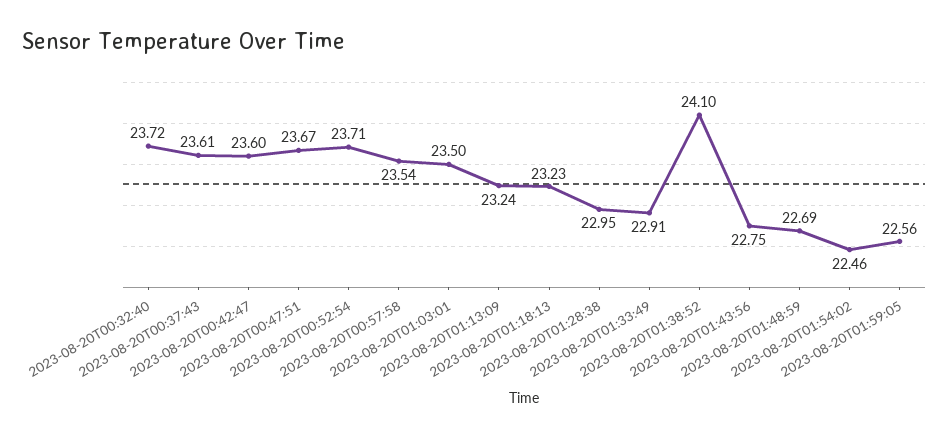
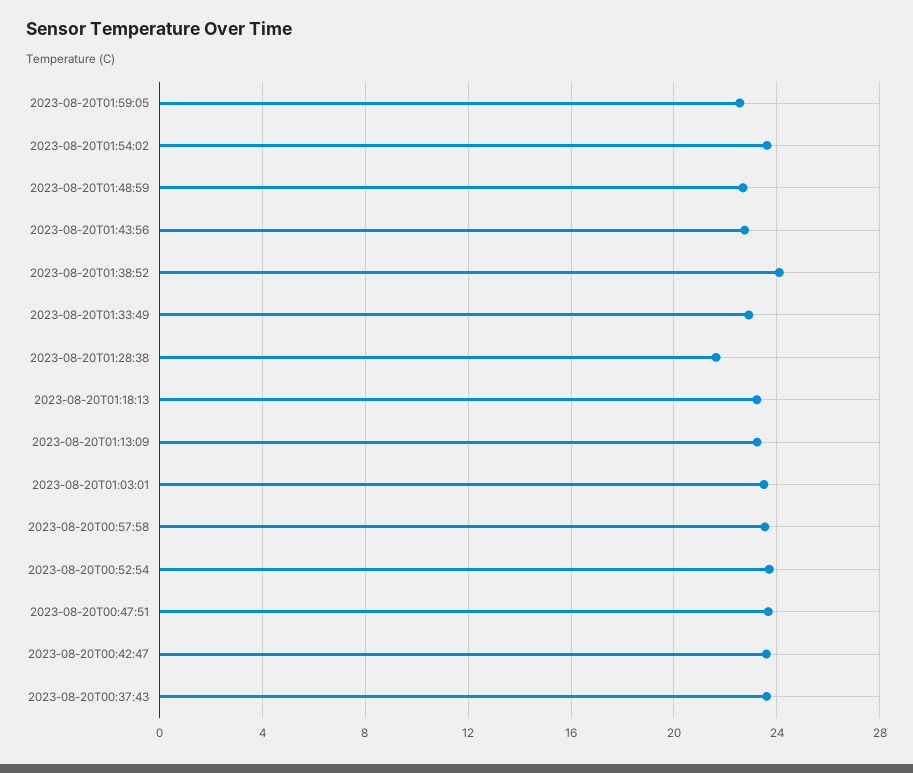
2023-08-20T00:32:40: 23.72 -> none
2023-08-20T01:28:38: 22.95 -> 21.5
2023-08-20T01:54:02: 22.46 -> 23.5

